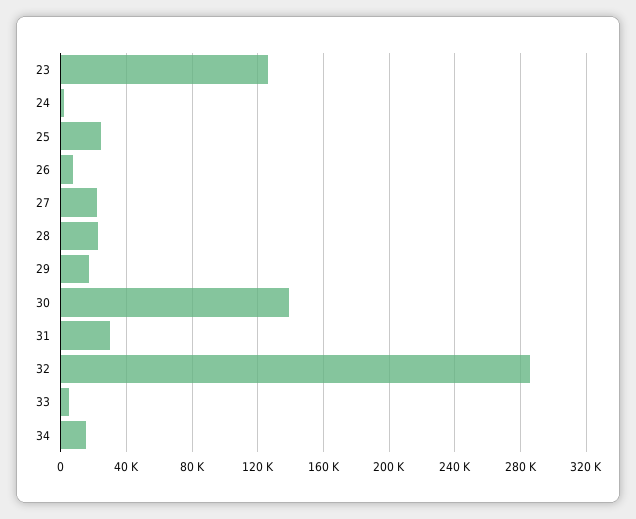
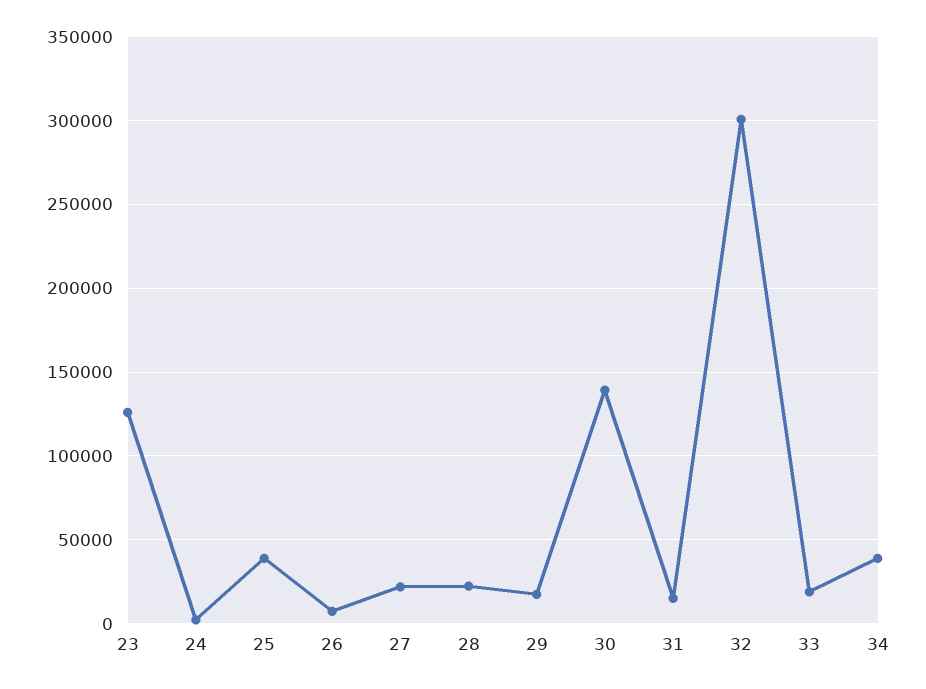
25: 25000 -> 40000
31: 30000 -> 15000
32: 285000 -> 300000
33: 5000 -> 20000
34: 15000 -> 40000

